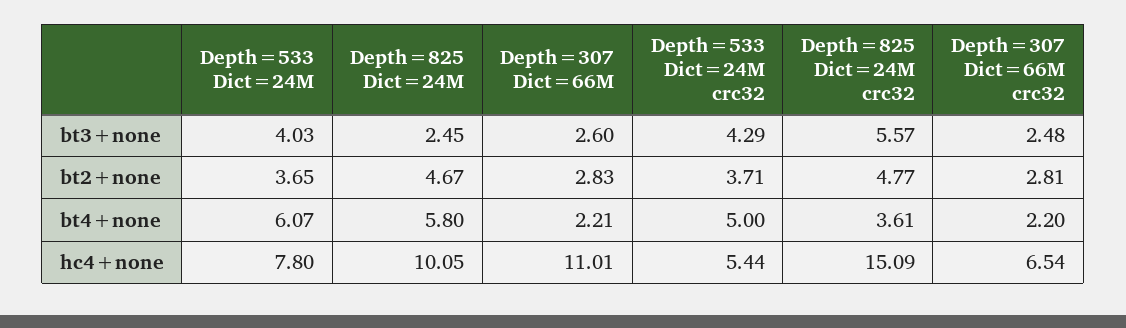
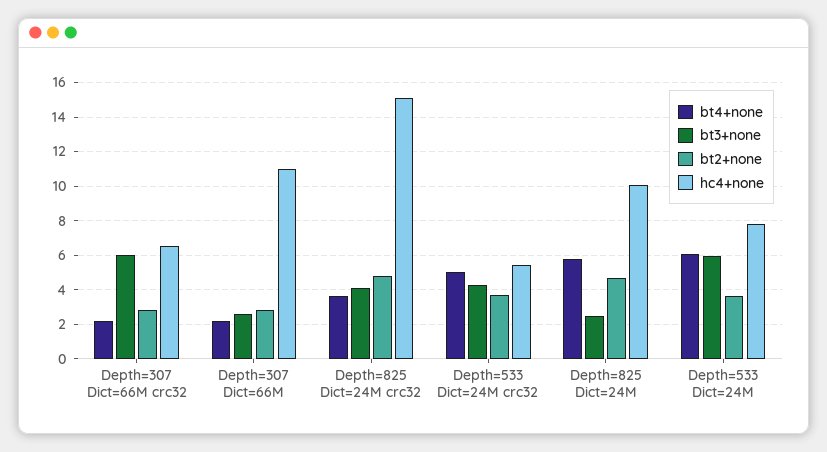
bt3+none, Depth=533 Dict=24M: 4.03 -> 6
bt3+none, Depth=825 Dict=24M crc32: 5.57 -> 4
bt3+none, Depth=307 Dict=66M crc32: 2.48 -> 6

